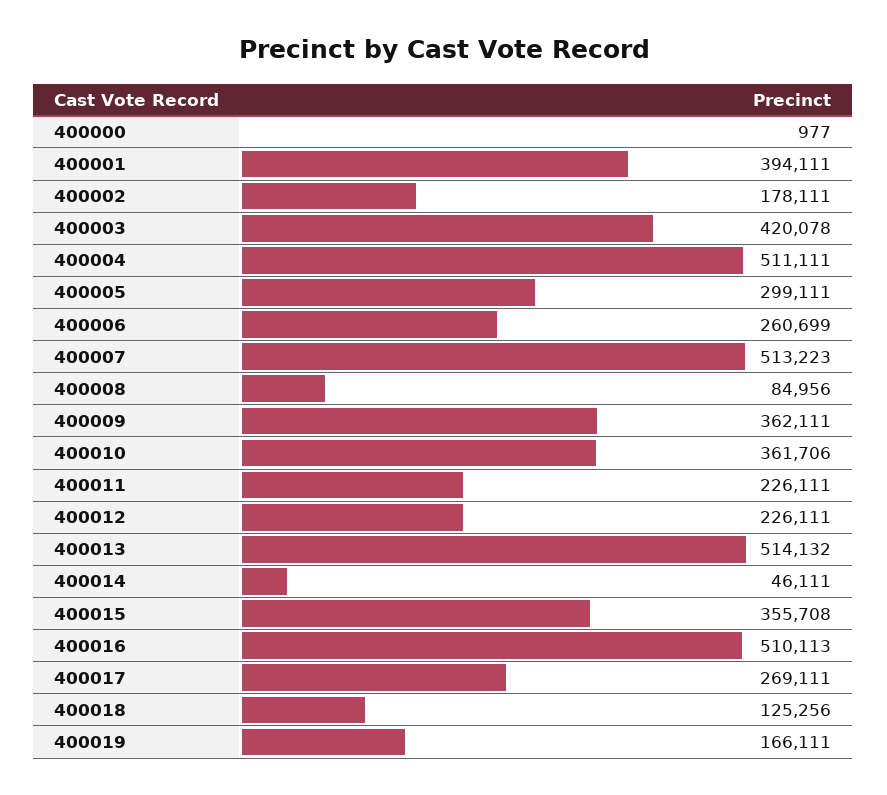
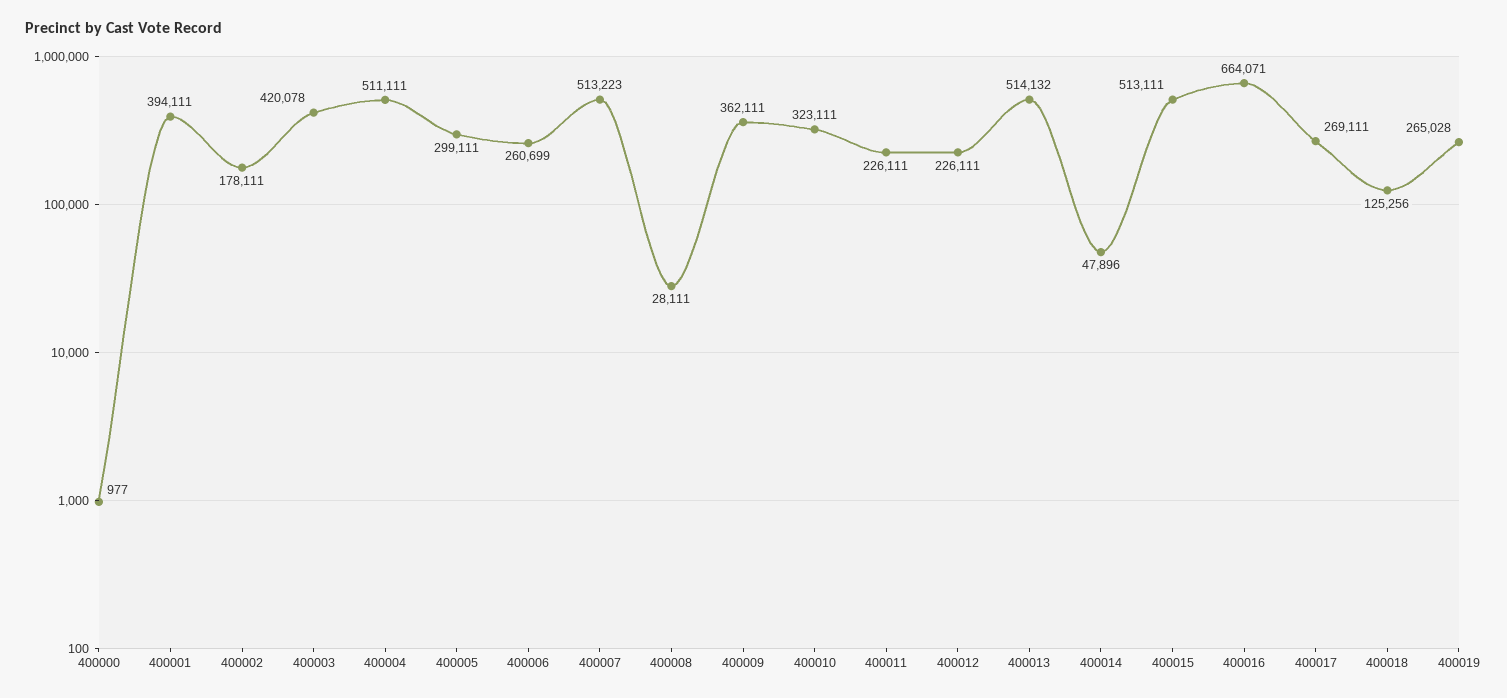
400008: 84956 -> 28111
400010: 361706 -> 323111
400014: 46111 -> 47896
400015: 355708 -> 513111
400016: 510113 -> 664071
400019: 166111 -> 265028

